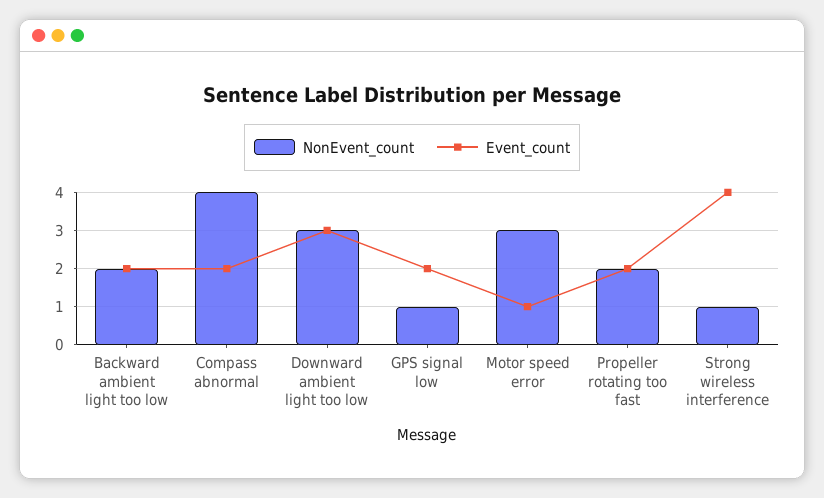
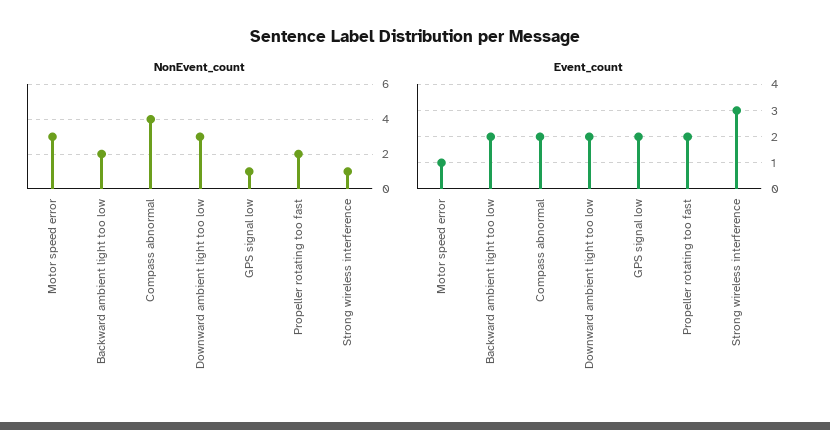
Event_count, Downward ambient light too low: 3 -> 2
Event_count, Strong wireless interference: 4 -> 3

